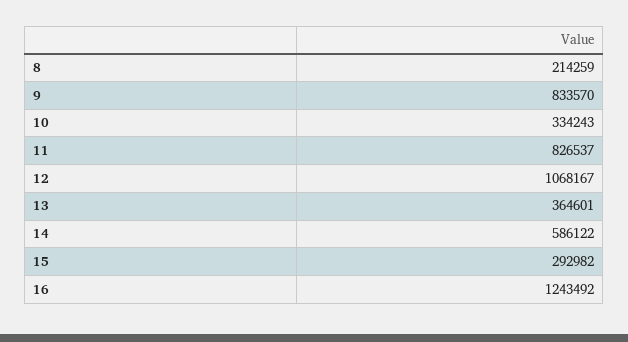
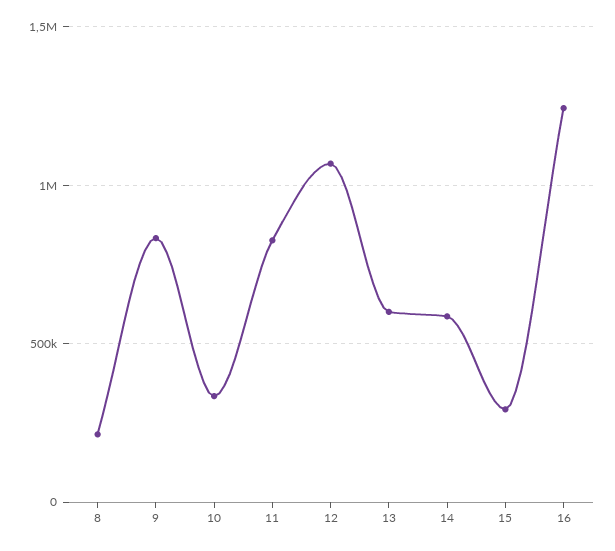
13: 364601 -> 600000

